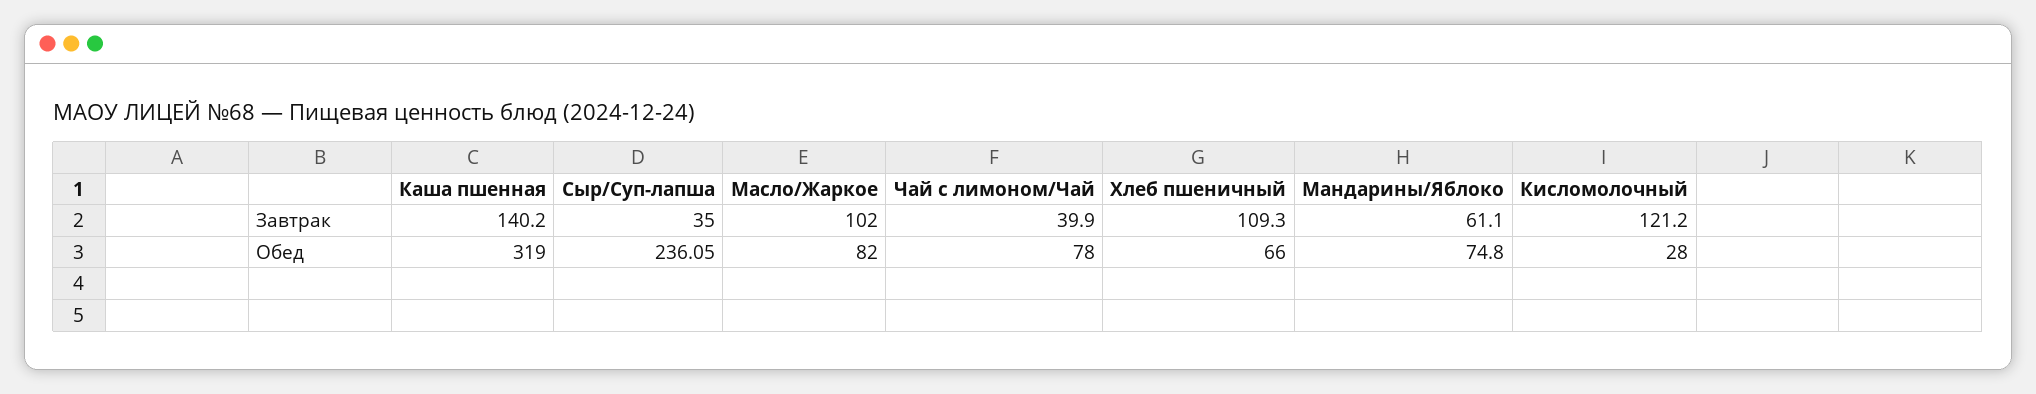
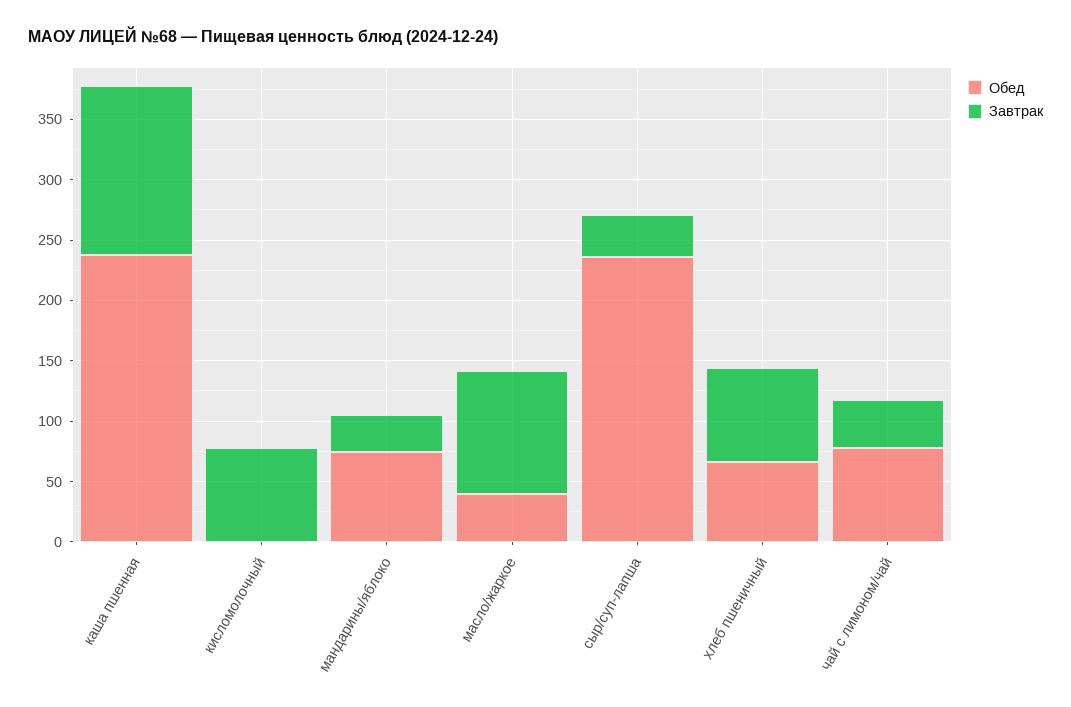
Завтрак, Хлеб пшеничный: 109.3 -> 80
Завтрак, Мандарины/Яблоко: 61.1 -> 30
Завтрак, Кисломолочный: 121.2 -> 80
Обед, Каша пшенная: 319 -> 240
Обед, Масло/Жаркое: 82 -> 40
Обед, Кисломолочный: 28 -> 0

